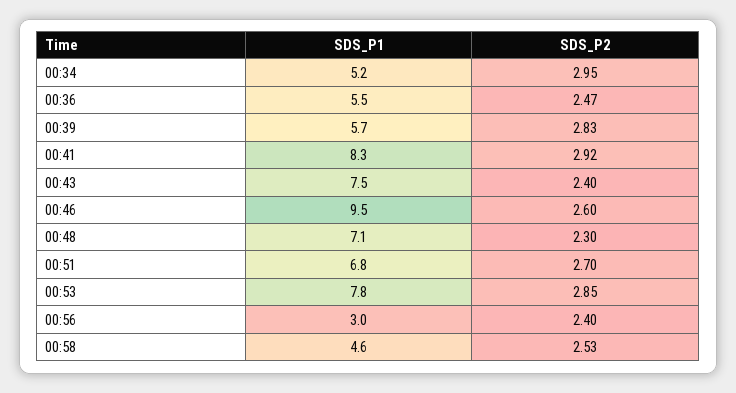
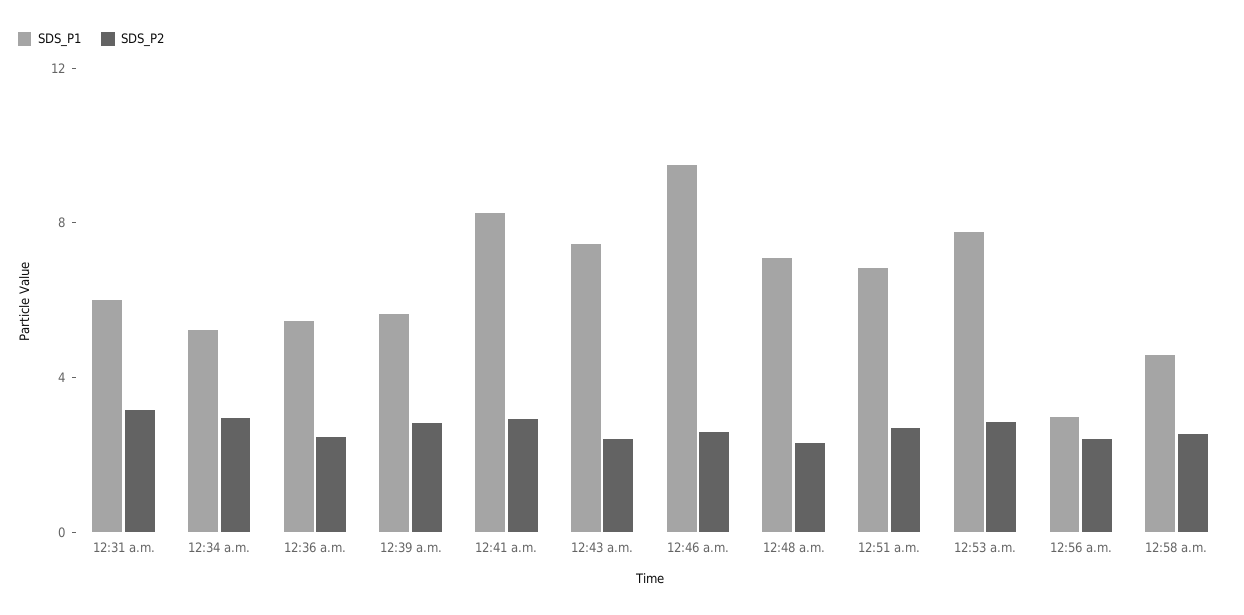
SDS_P1, 12:31 a.m.: none -> 6
SDS_P2, 12:31 a.m.: none -> 3

